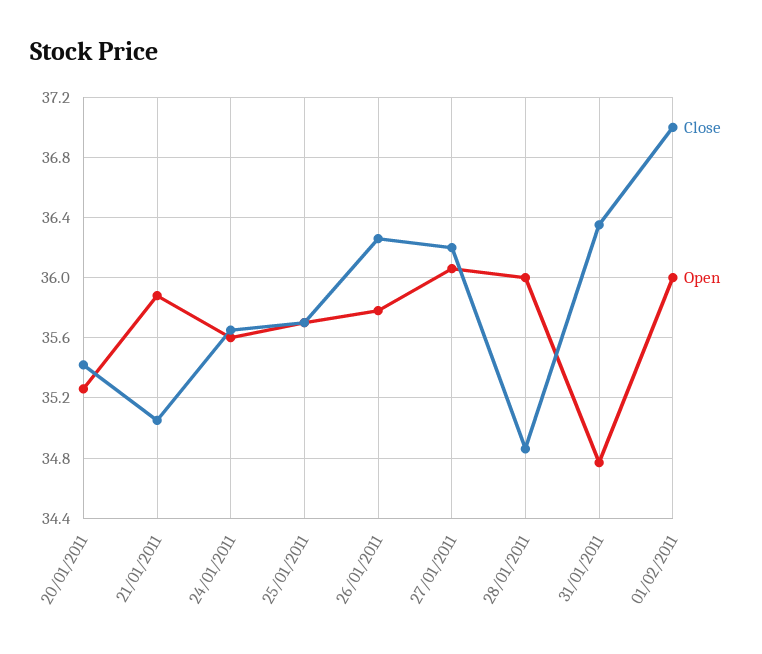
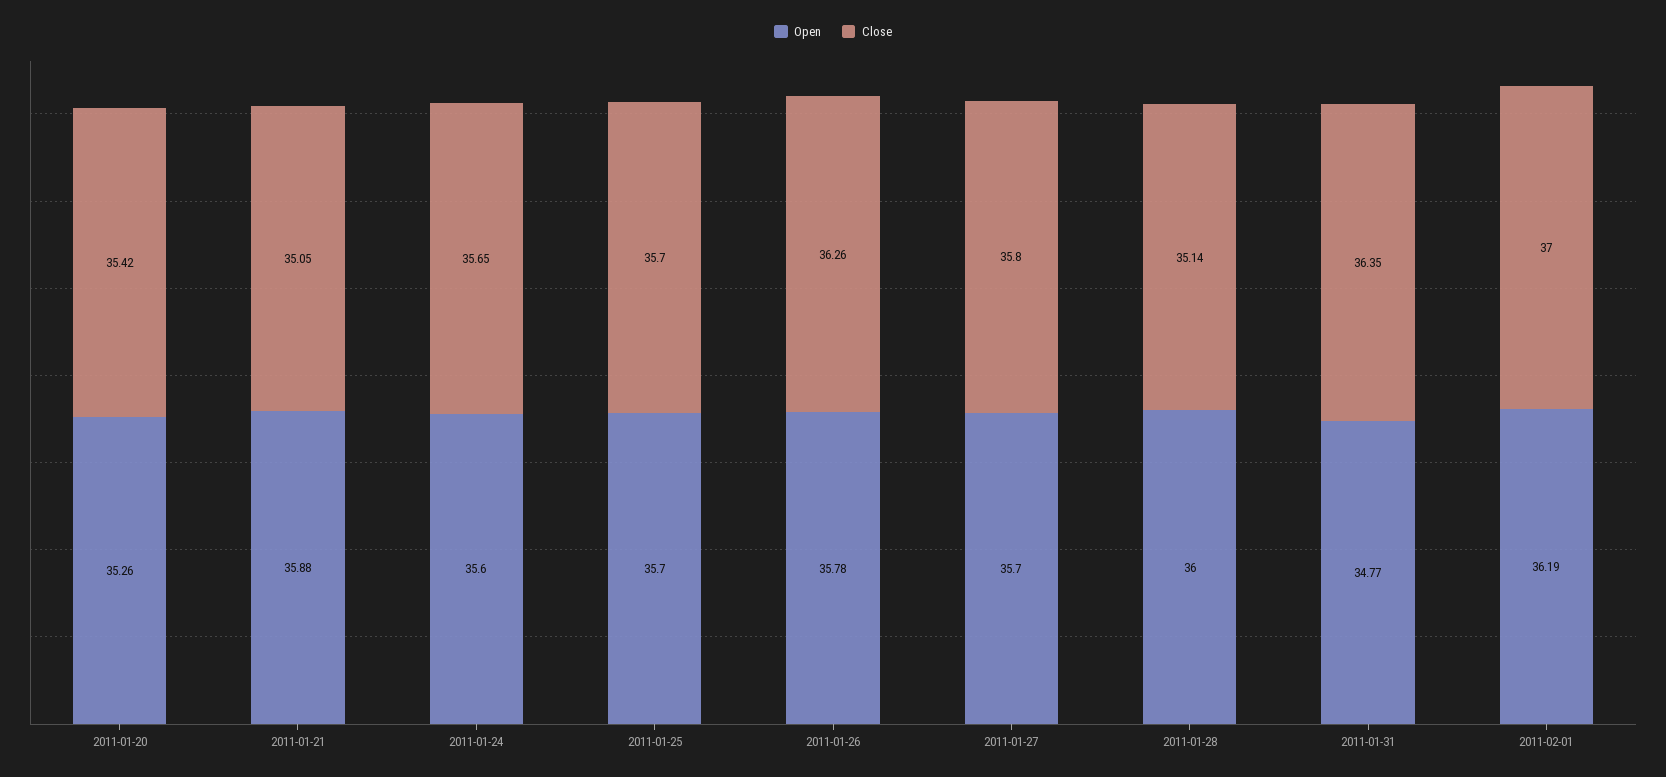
Close, 27/01/2011: 36.2 -> 35.8
Open, 27/01/2011: 36.05 -> 35.7
Close, 28/01/2011: 34.85 -> 35.14
Open, 01/02/2011: 36 -> 36.19

